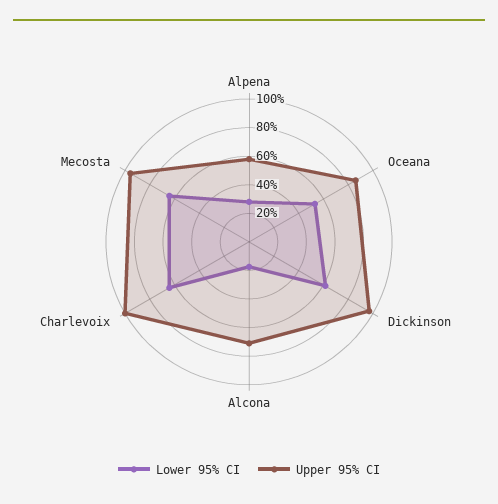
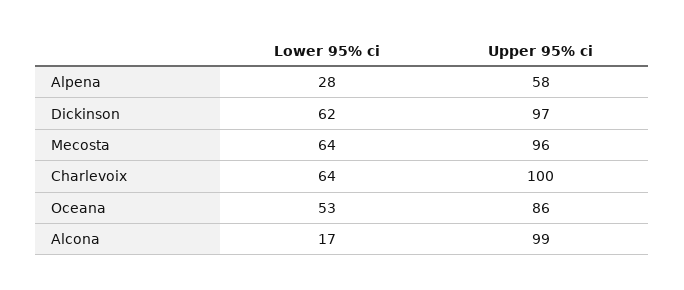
Upper 95% CI, Alcona: 70 -> 99

